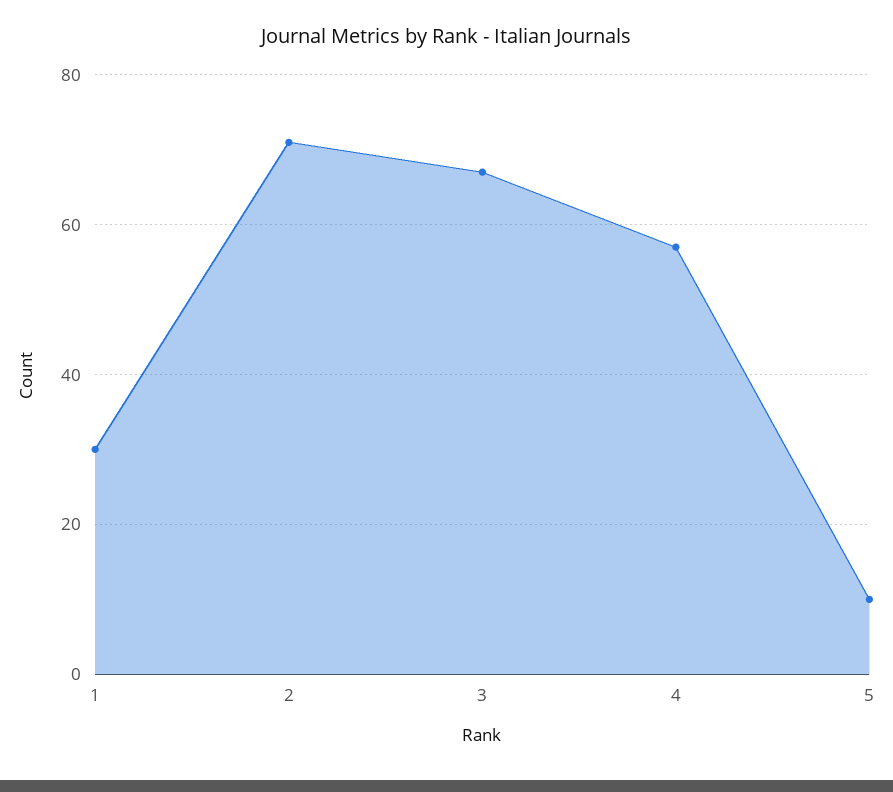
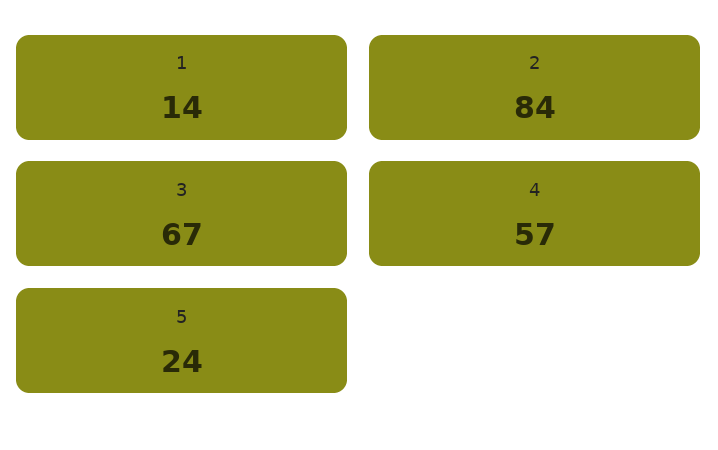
1: 30 -> 14
2: 70 -> 84
5: 10 -> 24

